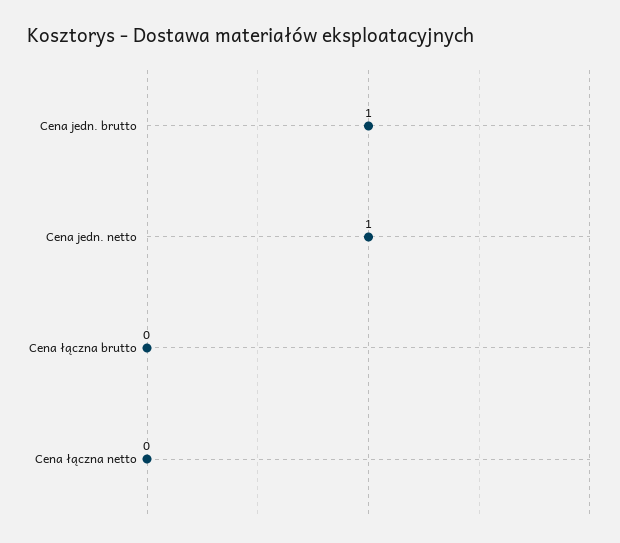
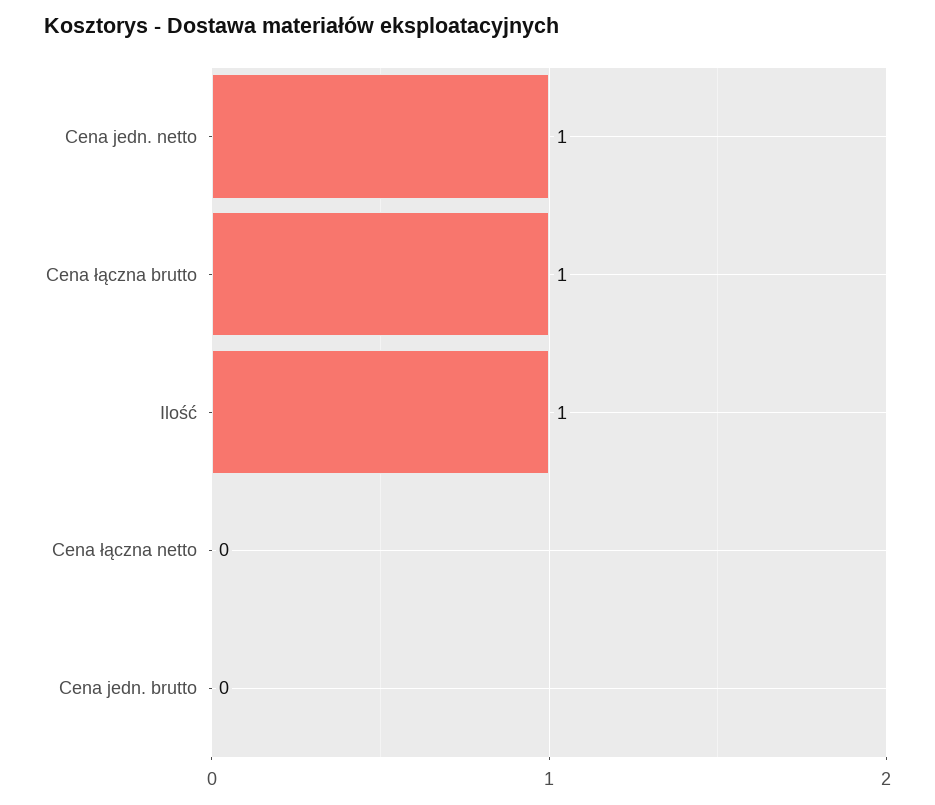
Cena jedn. brutto: 1 -> 0
Cena łączna brutto: 0 -> 1
Ilość: none -> 1

